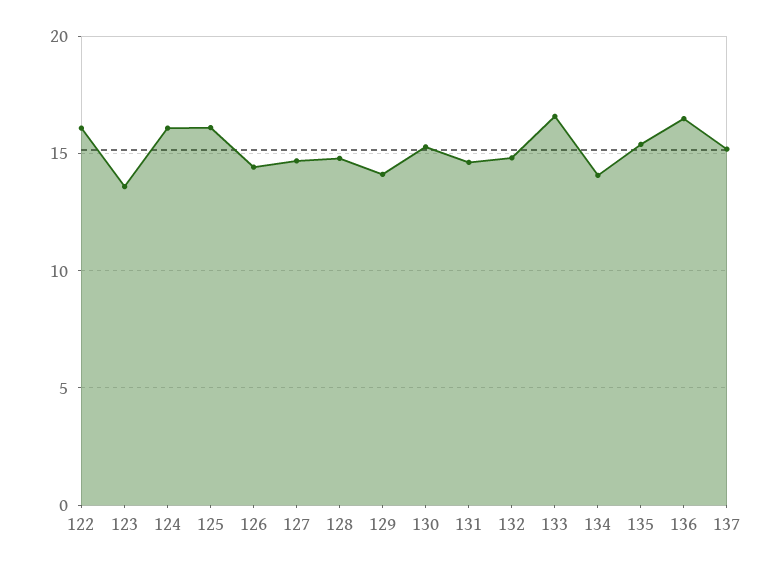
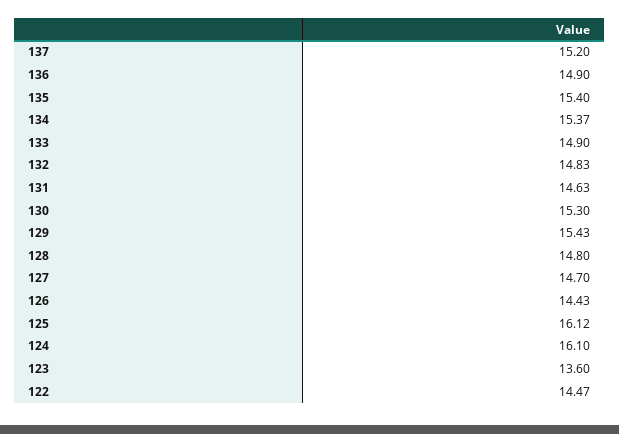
122: 16 -> 14.47
129: 14 -> 15.43
133: 16.5 -> 14.9
134: 14 -> 15.37
136: 16.5 -> 14.9

